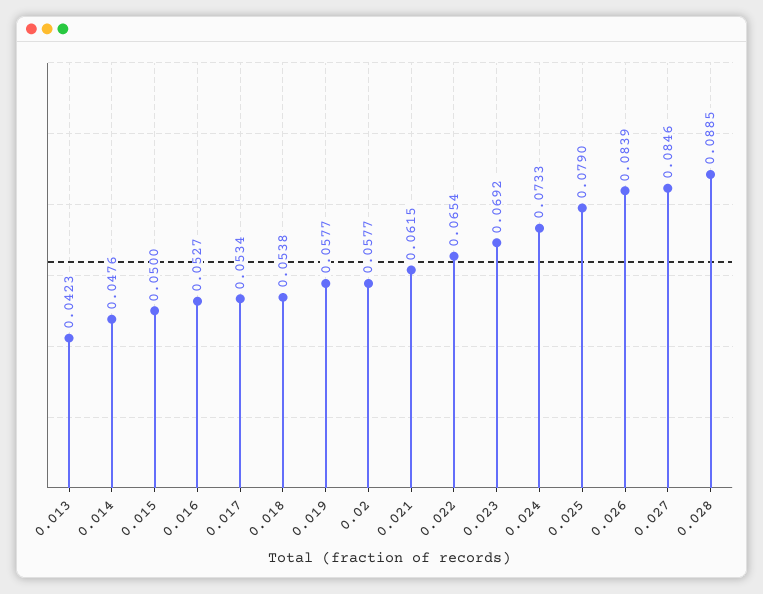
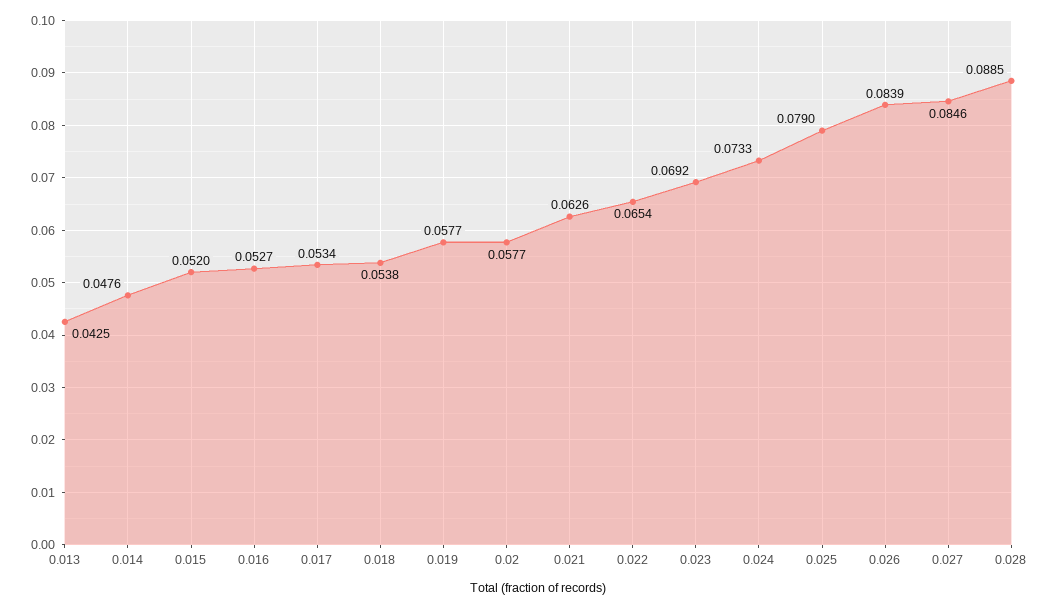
0.013: 0.0423 -> 0.0425
0.015: 0.05 -> 0.052
0.021: 0.0615 -> 0.0626

